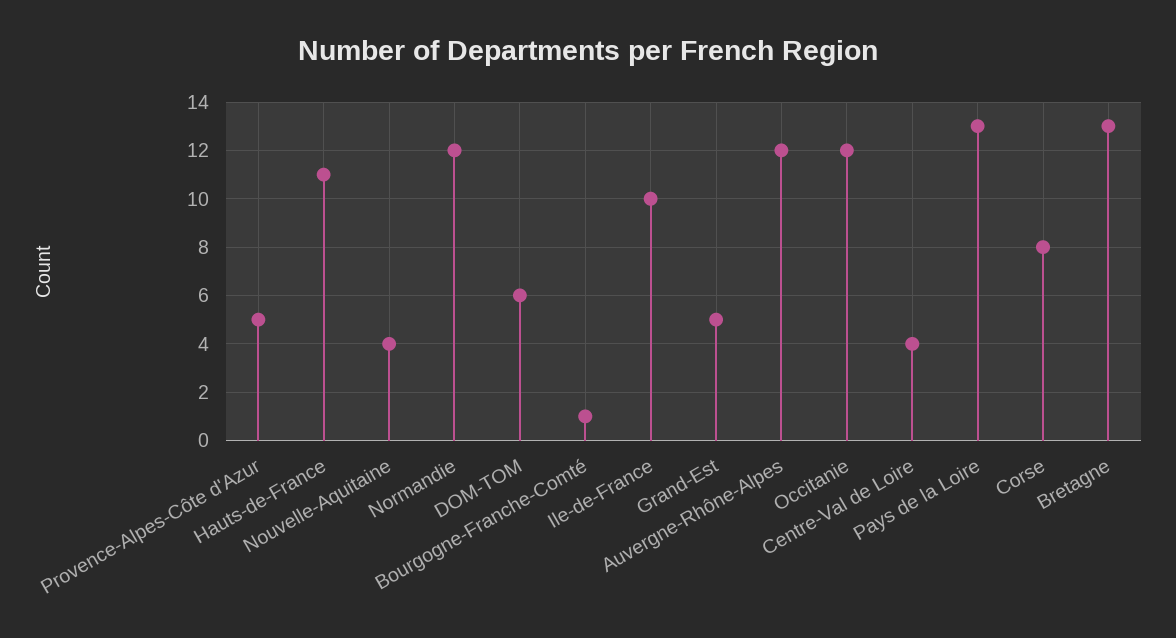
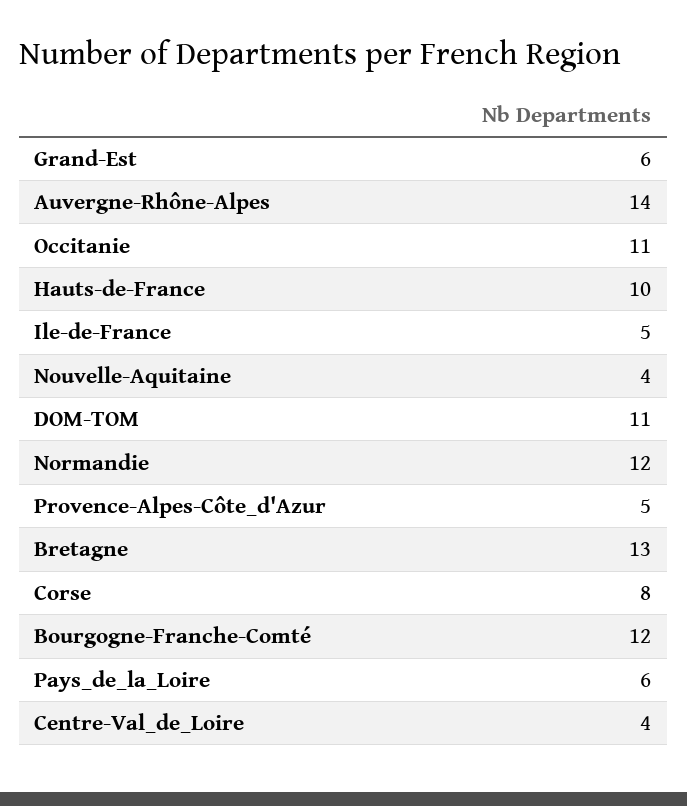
Hauts-de-France: 11 -> 10
DOM-TOM: 6 -> 11
Bourgogne-Franche-Comté: 1 -> 12
Ile-de-France: 10 -> 5
Grand-Est: 5 -> 6
Auvergne-Rhône-Alpes: 12 -> 14
Occitanie: 12 -> 11
Pays de la Loire: 13 -> 6

